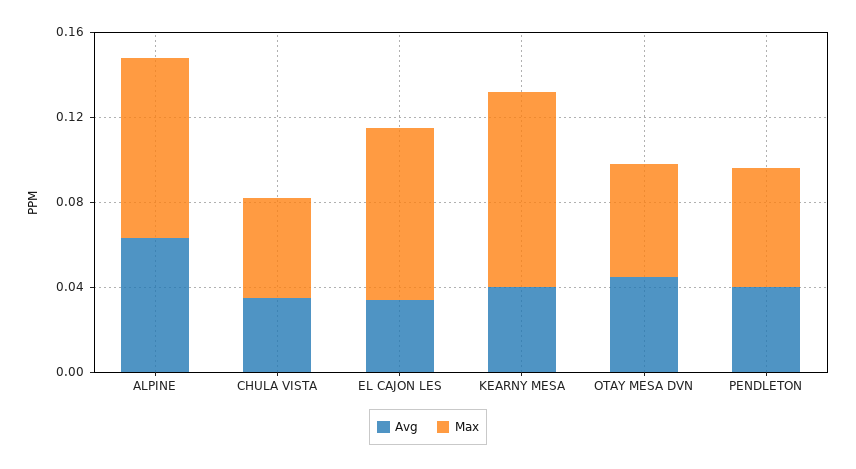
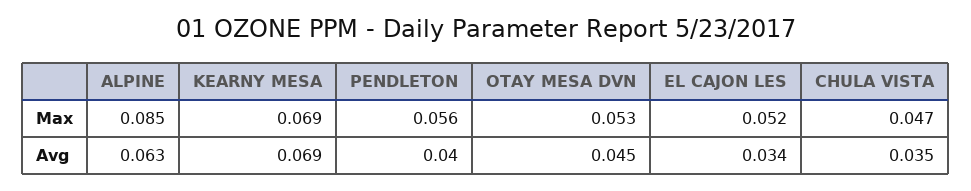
Max, EL CAJON LES: 0.08 -> 0.052
Avg, KEARNY MESA: 0.04 -> 0.069
Max, KEARNY MESA: 0.09 -> 0.069

